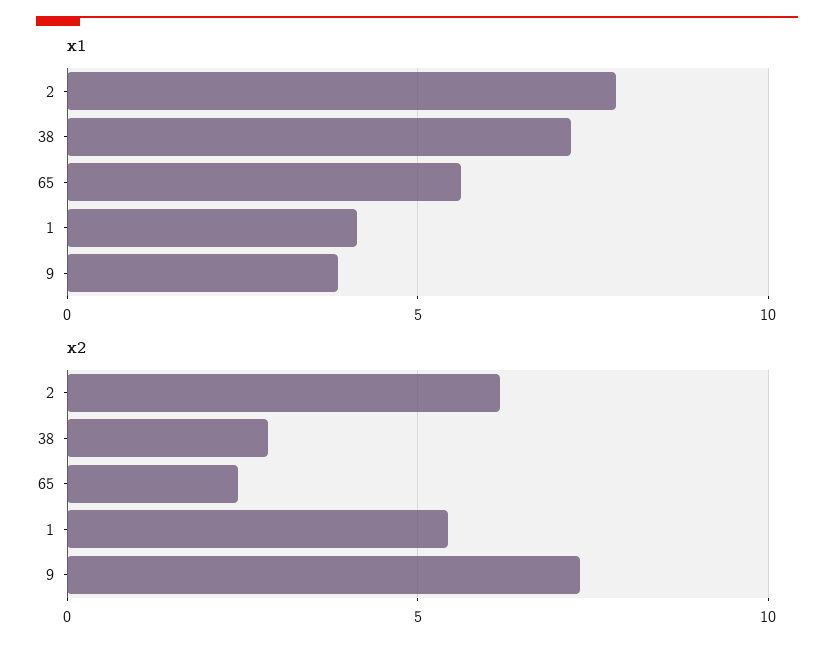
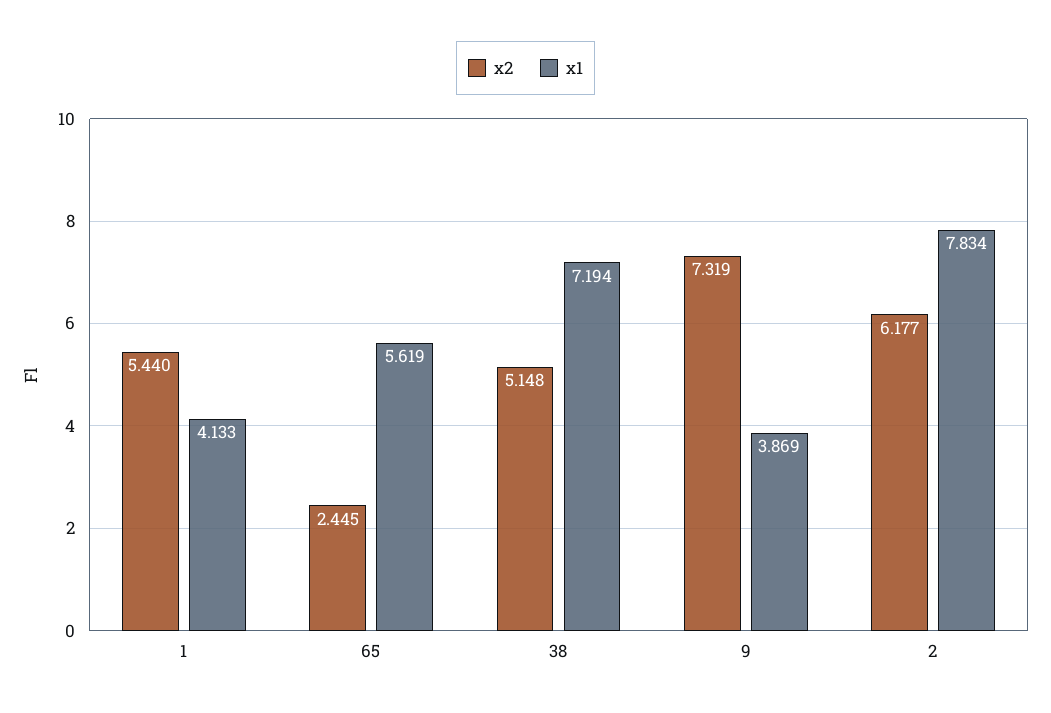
x2, 38: 3 -> 5.148

